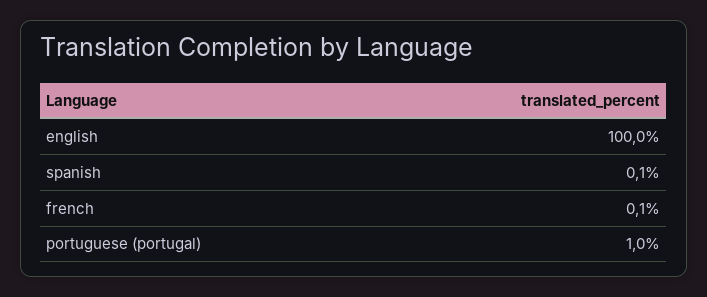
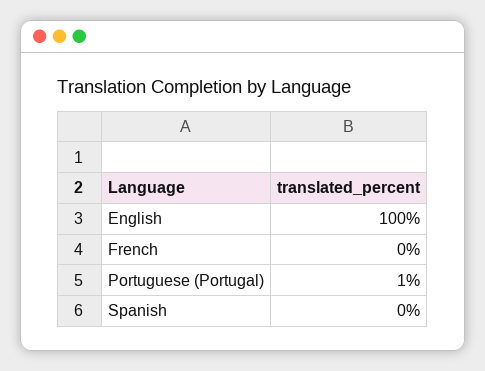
spanish: 0.1 -> 0
french: 0.1 -> 0

